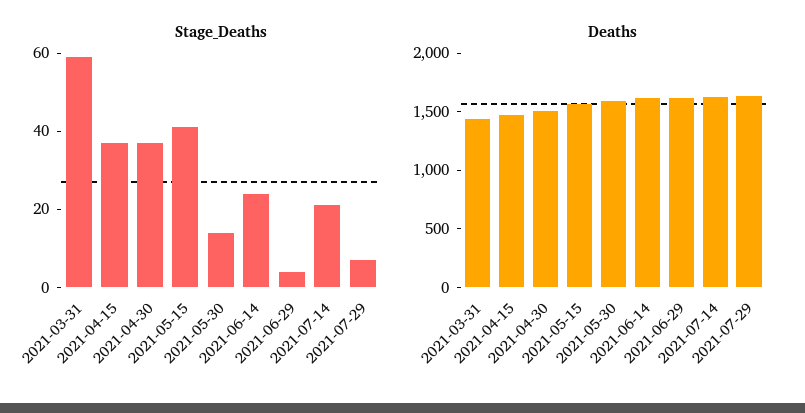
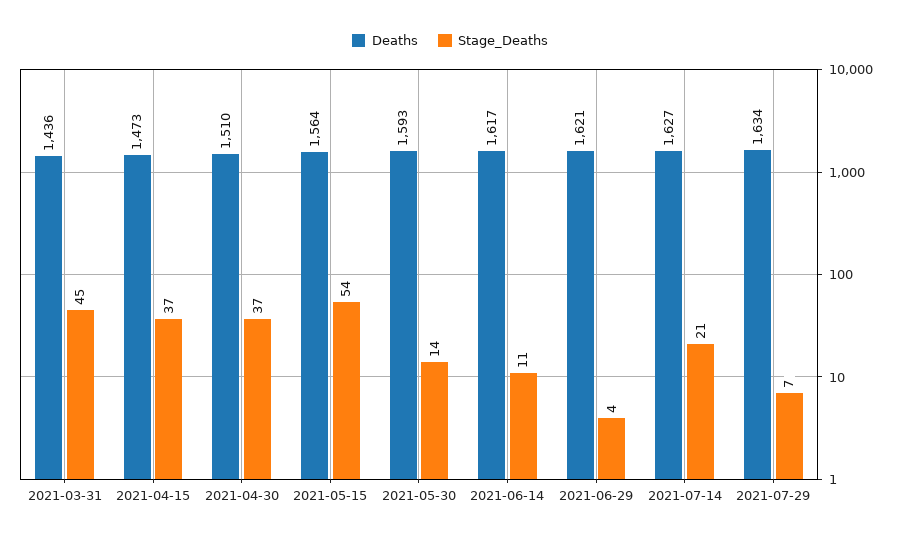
Stage_Deaths, 2021-03-31: 60 -> 45
Stage_Deaths, 2021-05-15: 40 -> 54
Stage_Deaths, 2021-06-14: 25 -> 11

